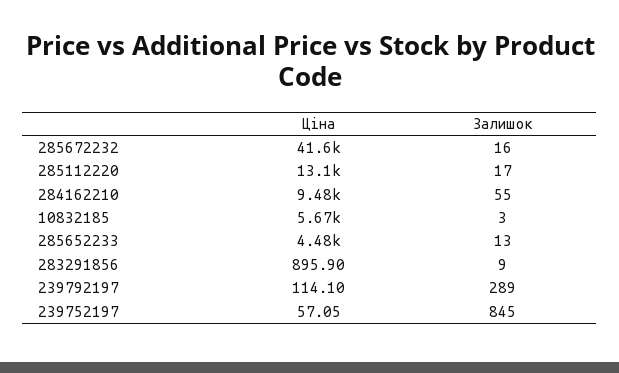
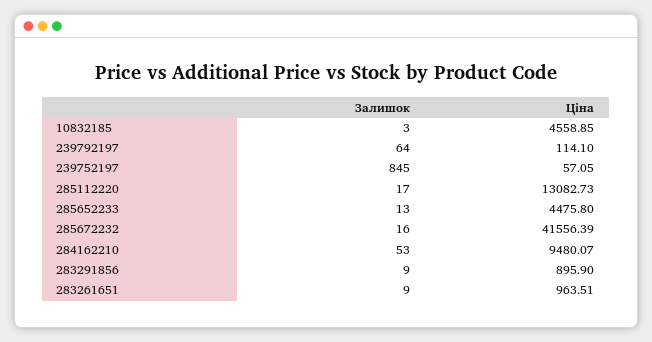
Залишок, 284162210: 55 -> 53
Ціна, 10832185: 5670 -> 4558.85
Залишок, 239792197: 289 -> 64
Залишок, 283261651: none -> 9
Ціна, 283261651: none -> 963.51

